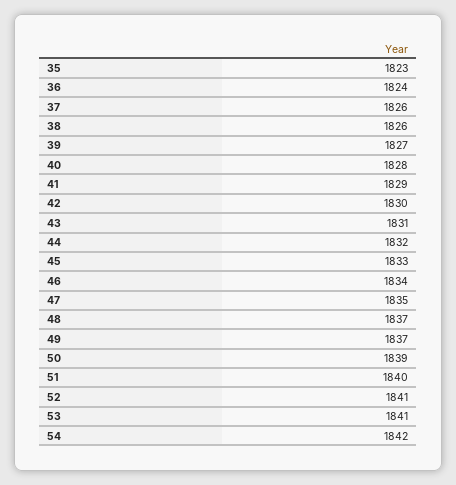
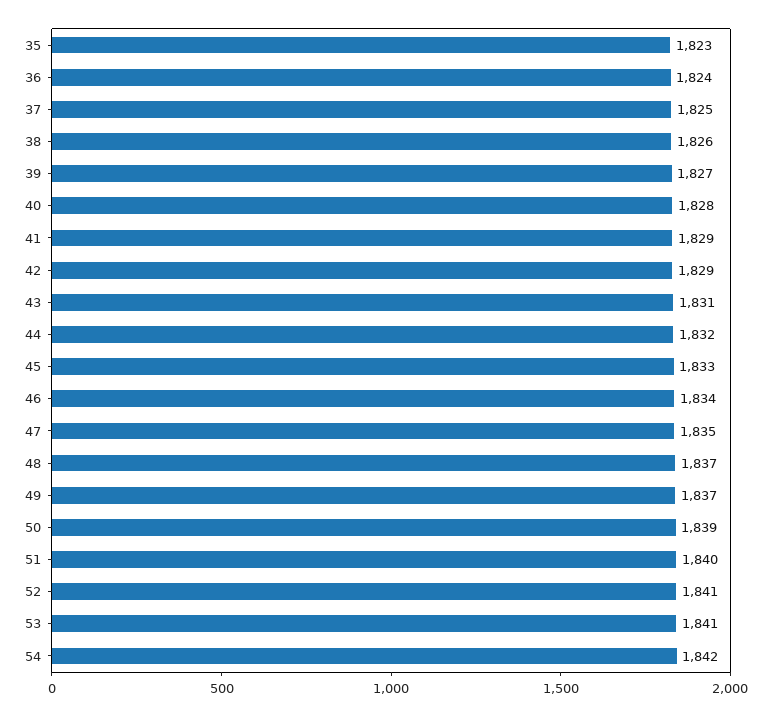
37: 1826 -> 1825
42: 1830 -> 1829

